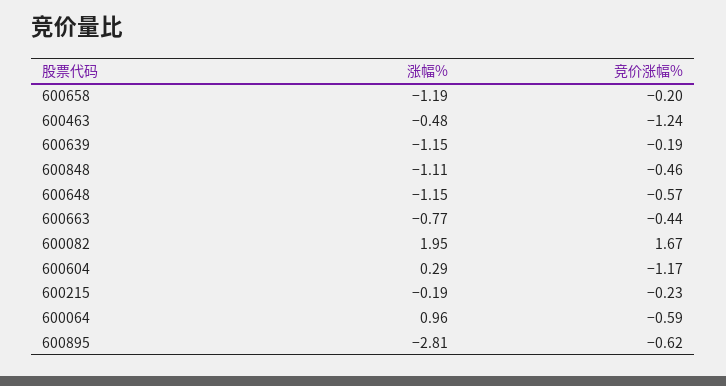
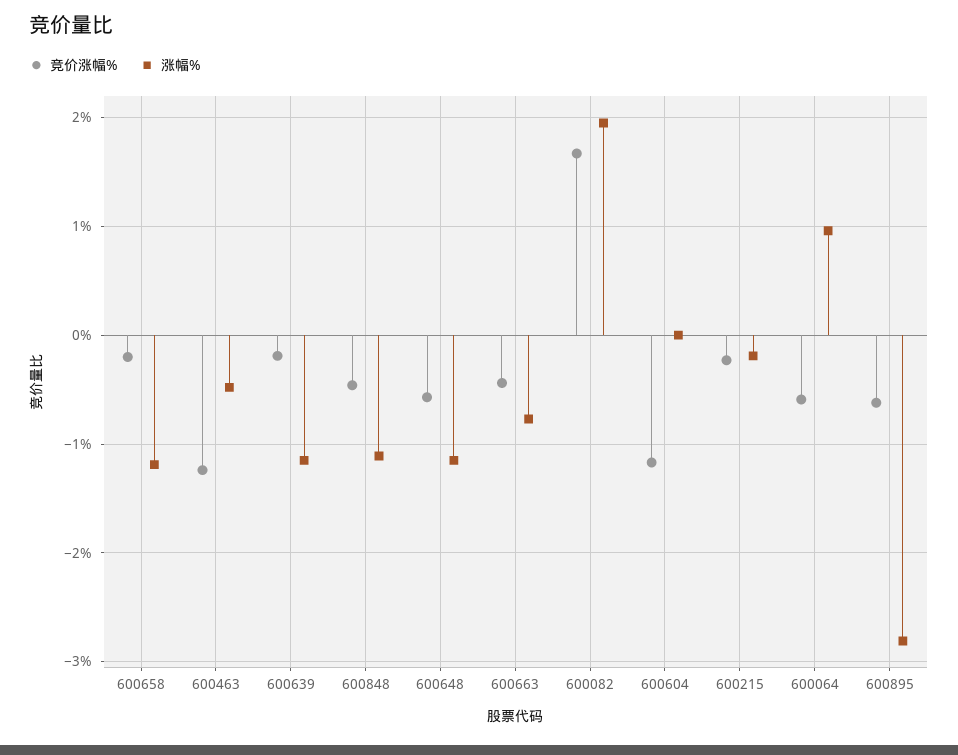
涨幅%, 600604: 0.29 -> 0

